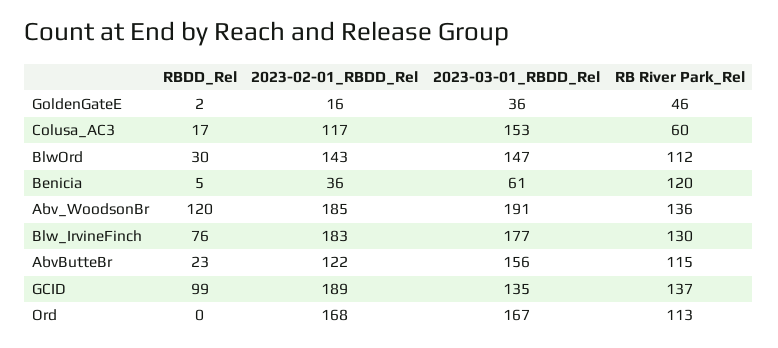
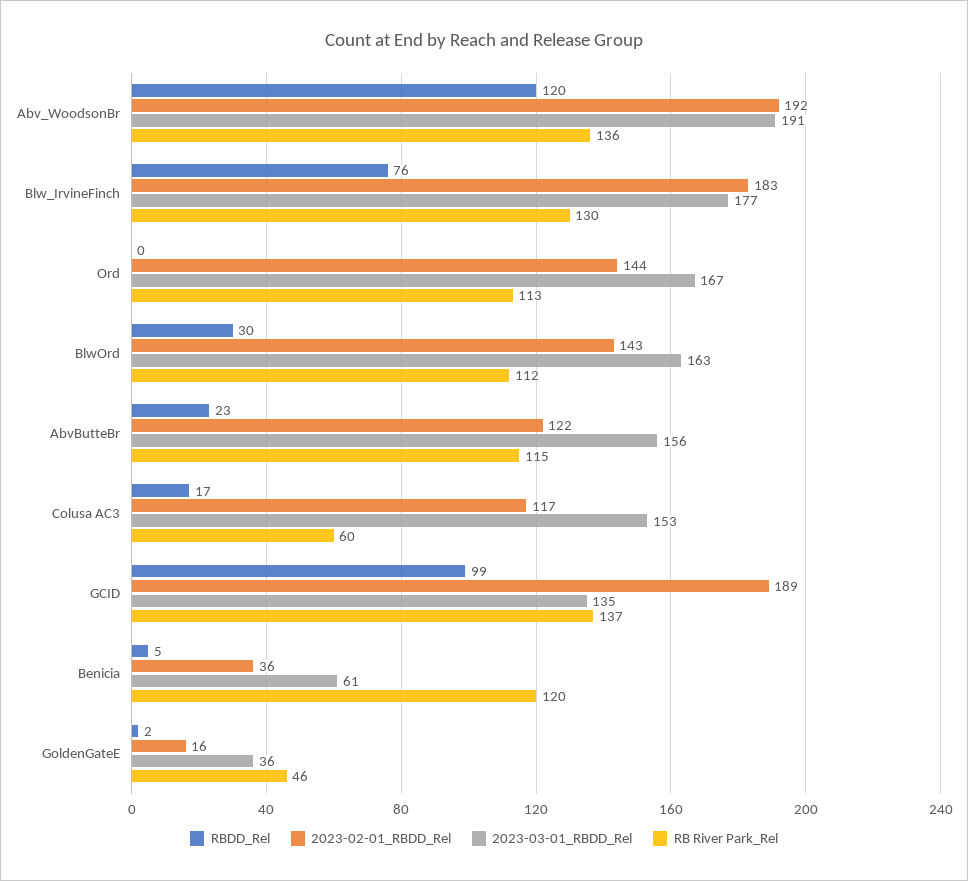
2023-03-01_RBDD_Rel, BlwOrd: 147 -> 163
2023-02-01_RBDD_Rel, Abv_WoodsonBr: 185 -> 192
2023-02-01_RBDD_Rel, Ord: 168 -> 144

